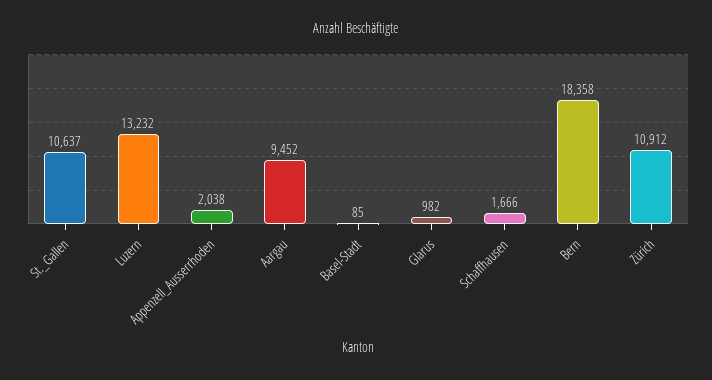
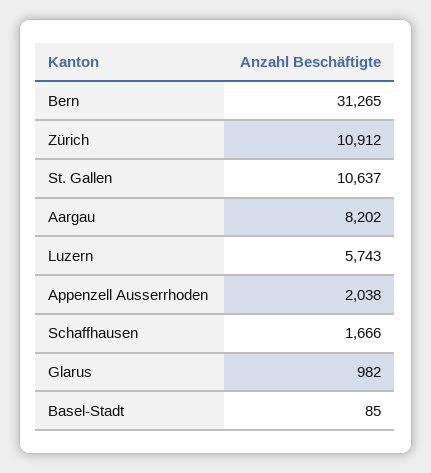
Luzern: 13232 -> 5743
Aargau: 9452 -> 8202
Bern: 18358 -> 31265

